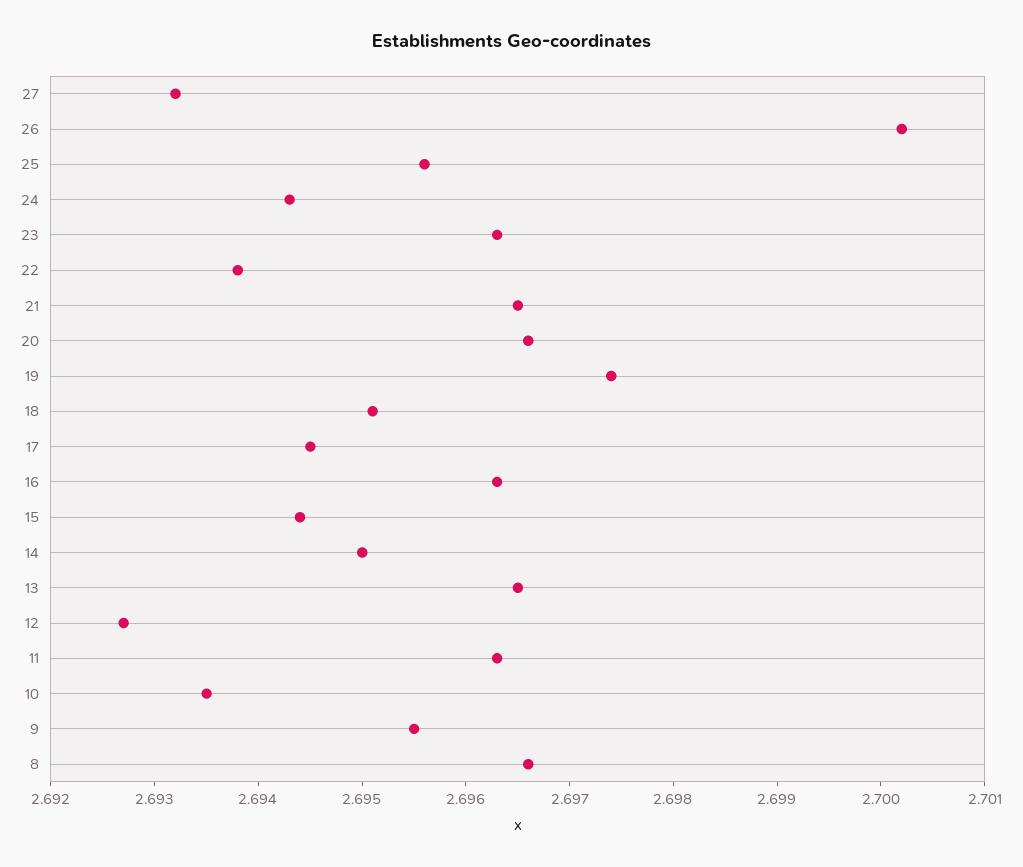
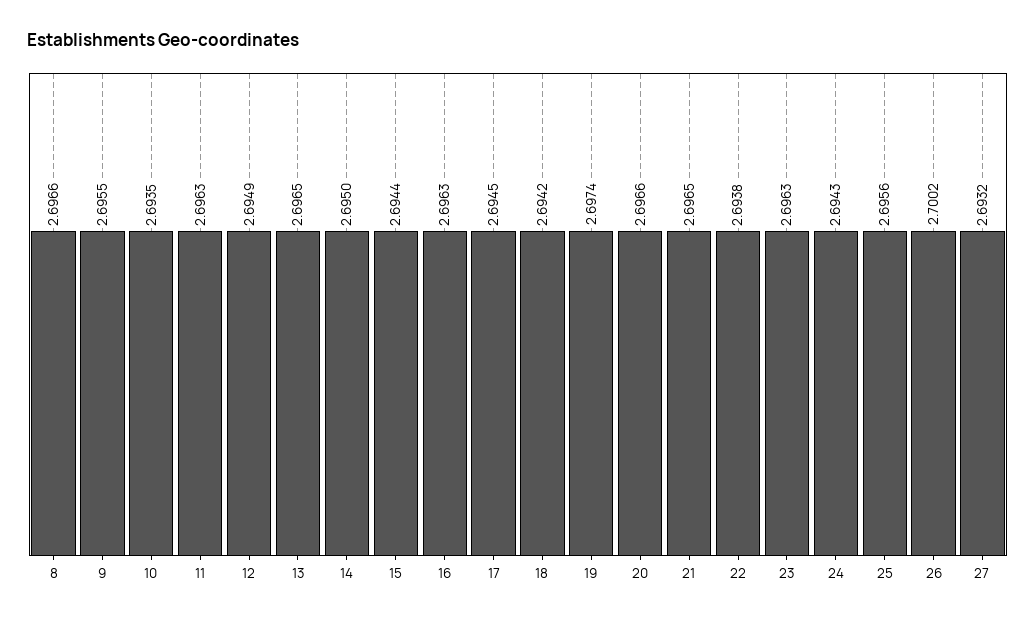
18: 2.6951 -> 2.6942
12: 2.6927 -> 2.6949

